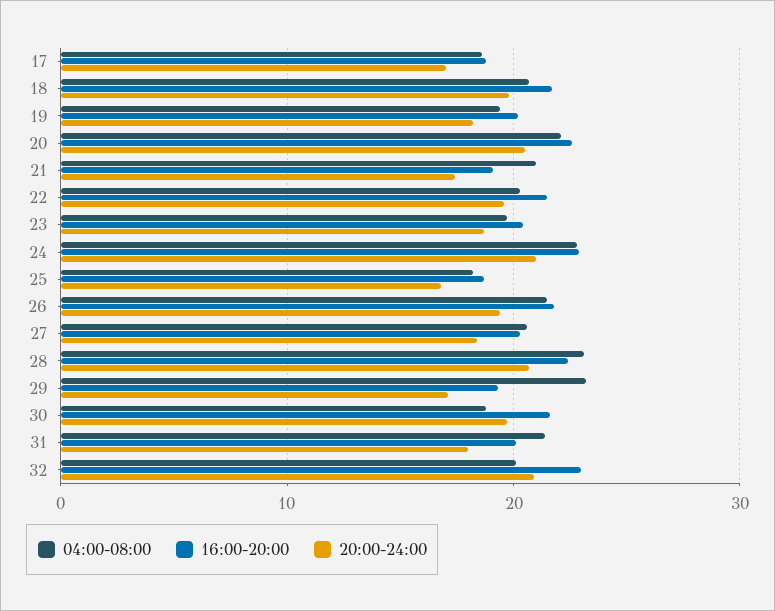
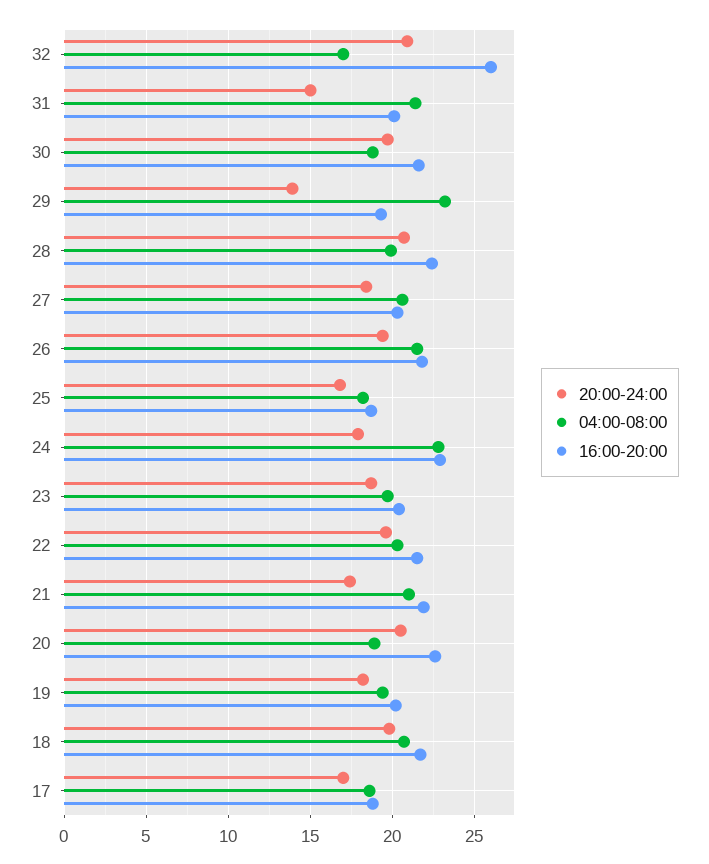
04:00-08:00, 20: 22 -> 19
16:00-20:00, 21: 19 -> 22
20:00-24:00, 24: 21 -> 18
04:00-08:00, 28: 23 -> 20
20:00-24:00, 29: 17 -> 14
20:00-24:00, 31: 18 -> 15
04:00-08:00, 32: 20 -> 17
16:00-20:00, 32: 23 -> 26

